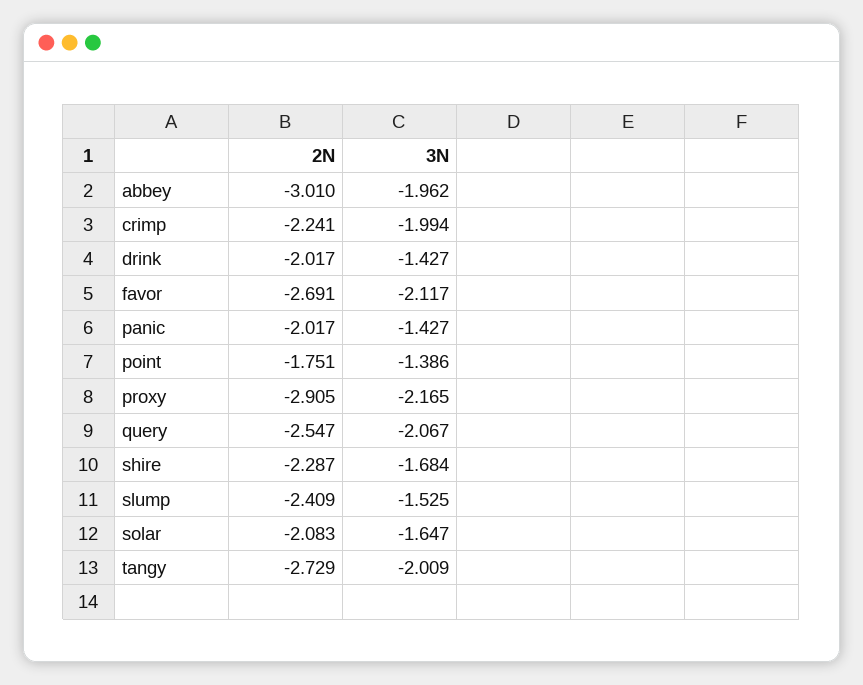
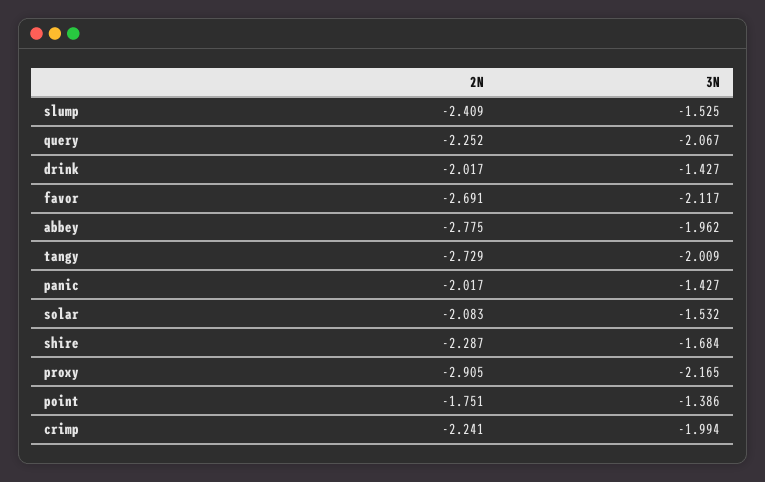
2N, abbey: -3.01 -> -2.775
2N, query: -2.547 -> -2.252
3N, solar: -1.647 -> -1.532

